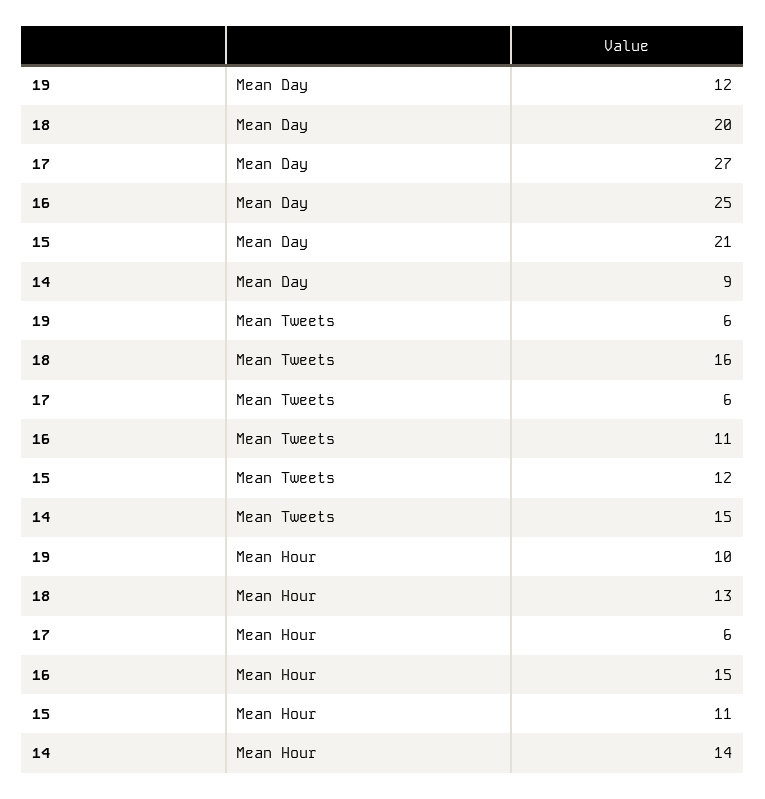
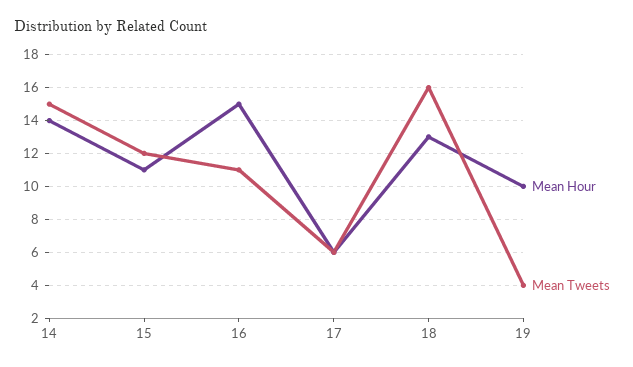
Mean Day, 19: 12 -> none
Mean Day, 18: 20 -> none
Mean Day, 17: 27 -> none
Mean Day, 16: 25 -> none
Mean Day, 15: 21 -> none
Mean Day, 14: 9 -> none
Mean Tweets, 19: 6 -> 4

